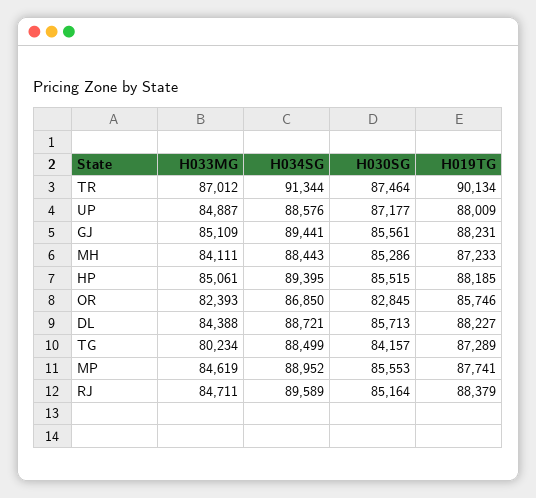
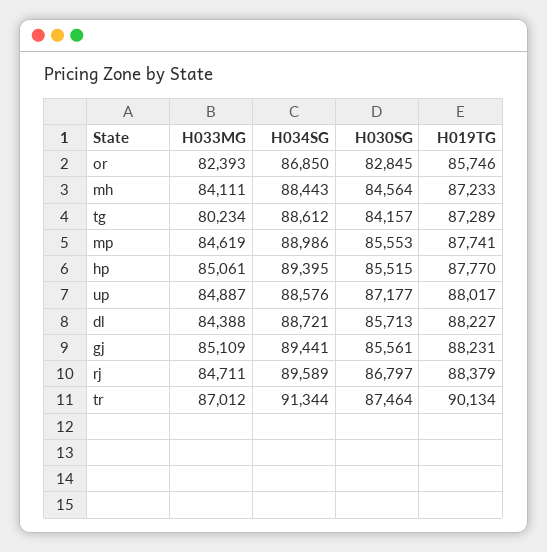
H019TG, UP: 88009 -> 88017
H030SG, MH: 85286 -> 84564
H019TG, HP: 88185 -> 87770
H034SG, TG: 88499 -> 88612
H034SG, MP: 88952 -> 88986
H030SG, RJ: 85164 -> 86797

